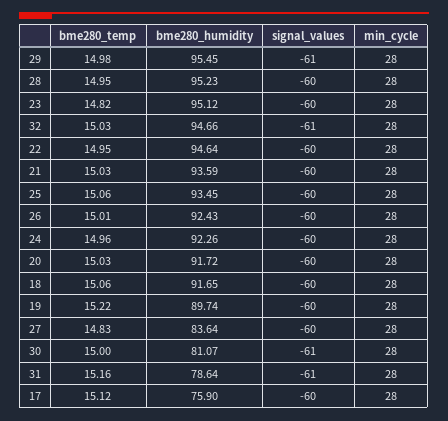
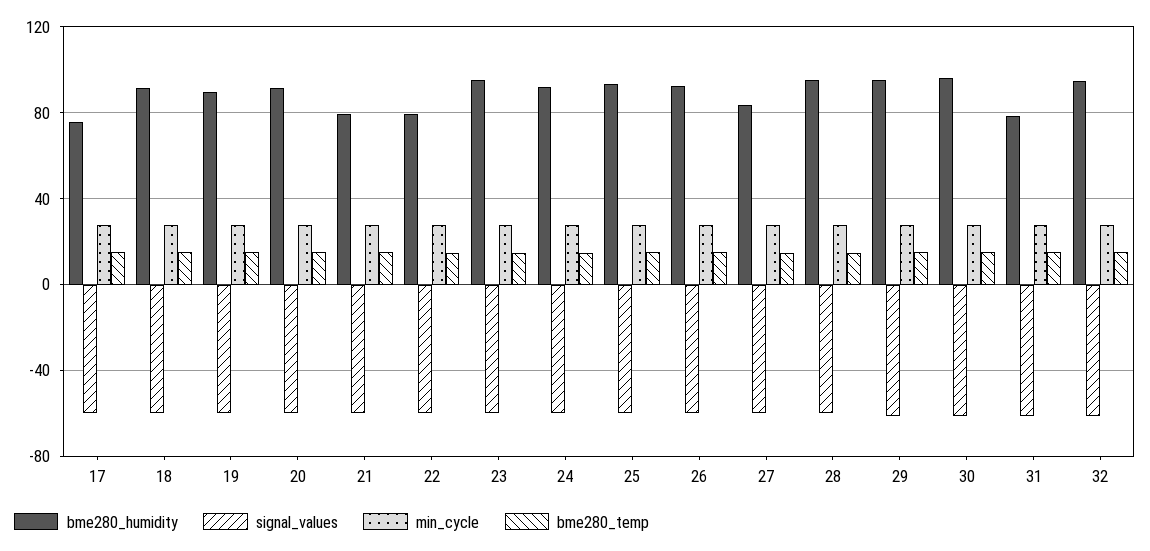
bme280_humidity, 22: 94.64 -> 80
bme280_humidity, 21: 93.59 -> 80
bme280_humidity, 30: 81.07 -> 95

